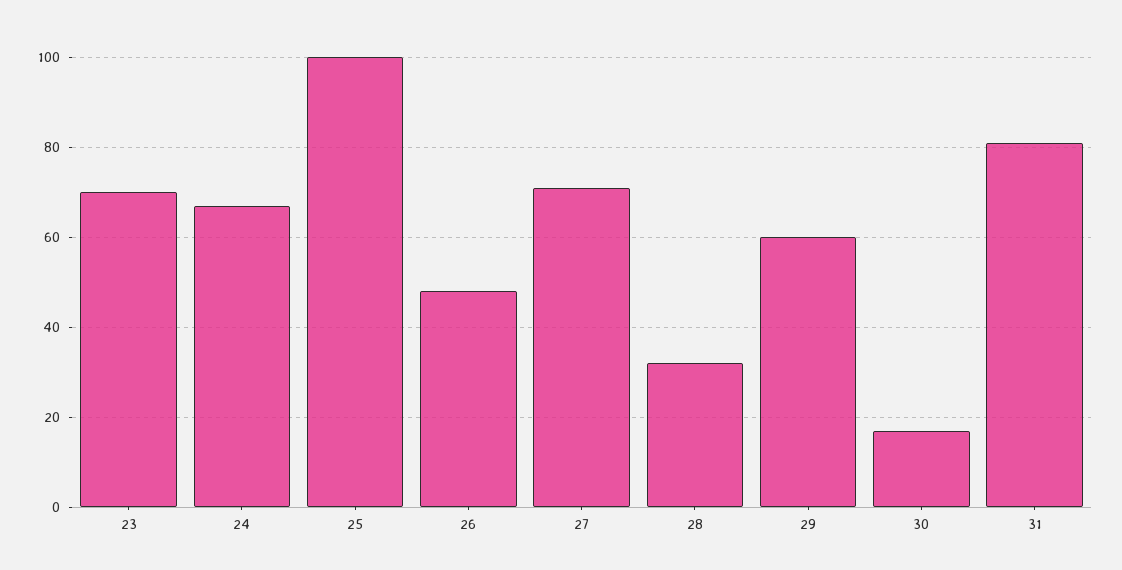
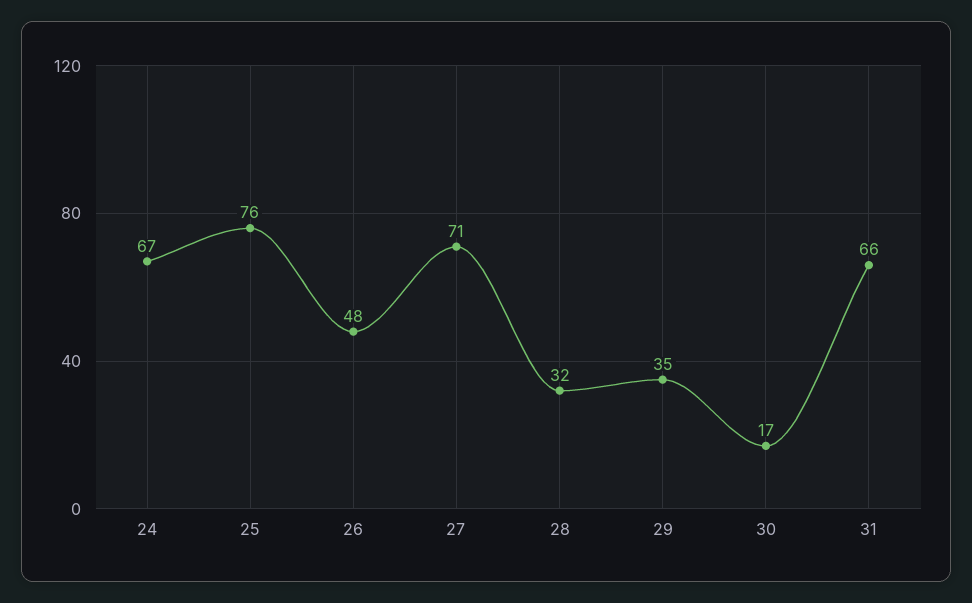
23: 70 -> none
25: 100 -> 76
29: 60 -> 35
31: 80 -> 66

